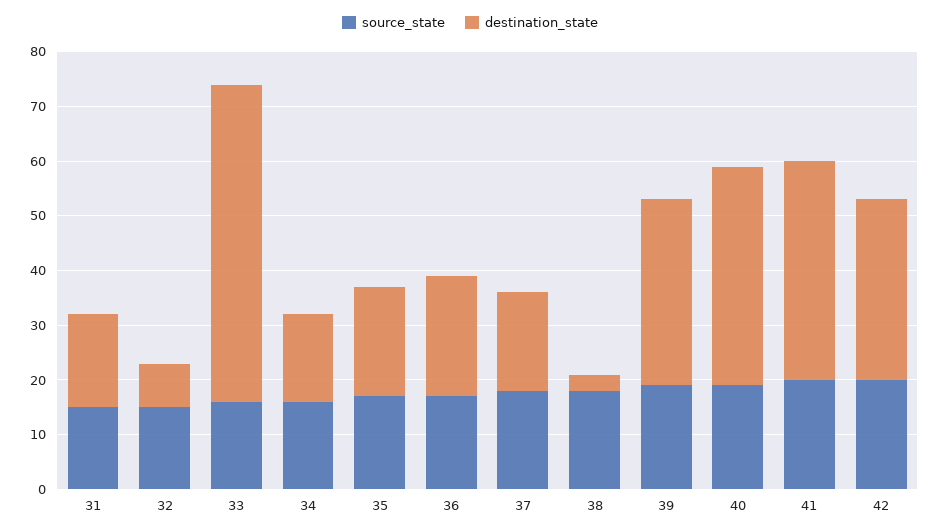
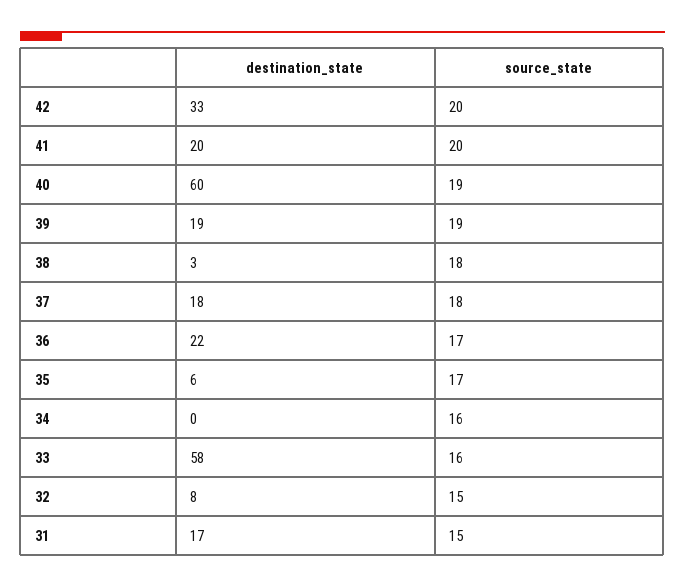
destination_state, 34: 15 -> 0
destination_state, 35: 20 -> 6
destination_state, 39: 35 -> 19
destination_state, 40: 40 -> 60
destination_state, 41: 40 -> 20

